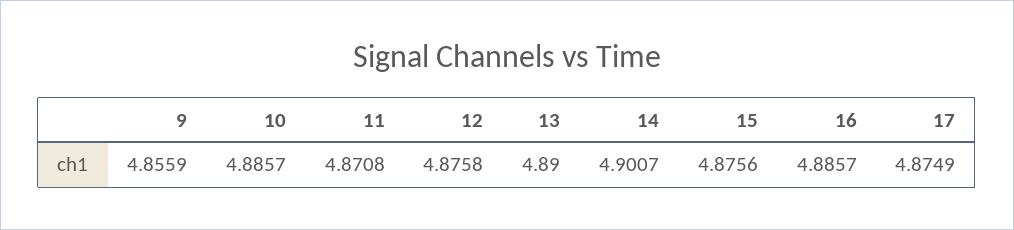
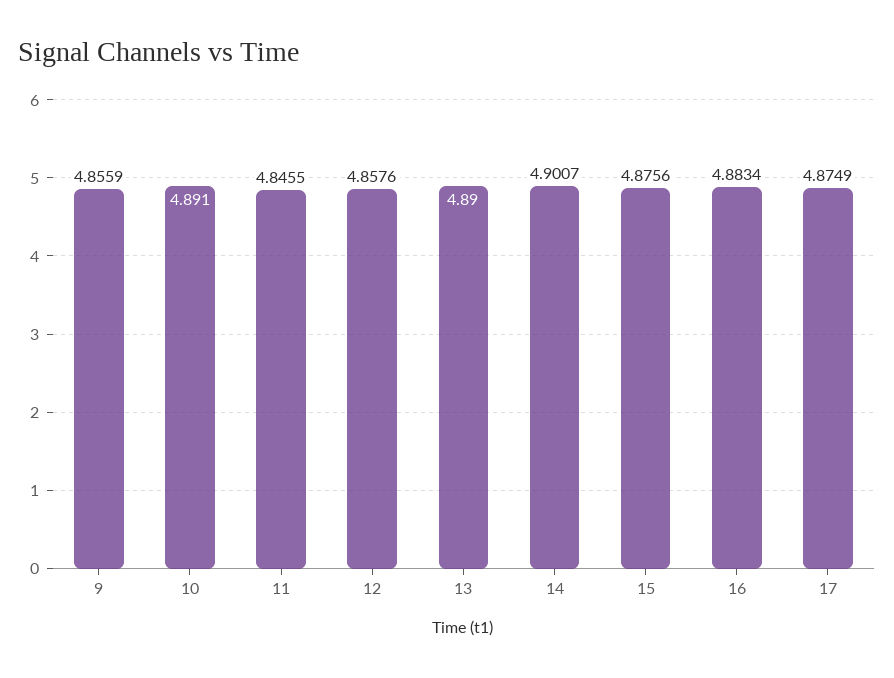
10: 4.8857 -> 4.891
11: 4.8708 -> 4.8455
12: 4.8758 -> 4.8576
16: 4.8857 -> 4.8834

